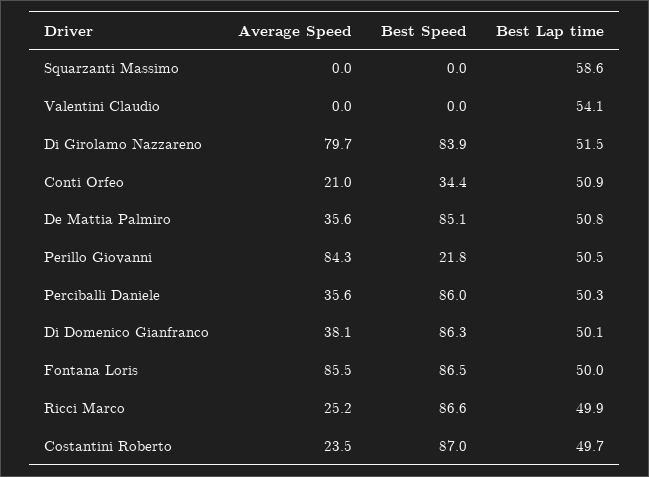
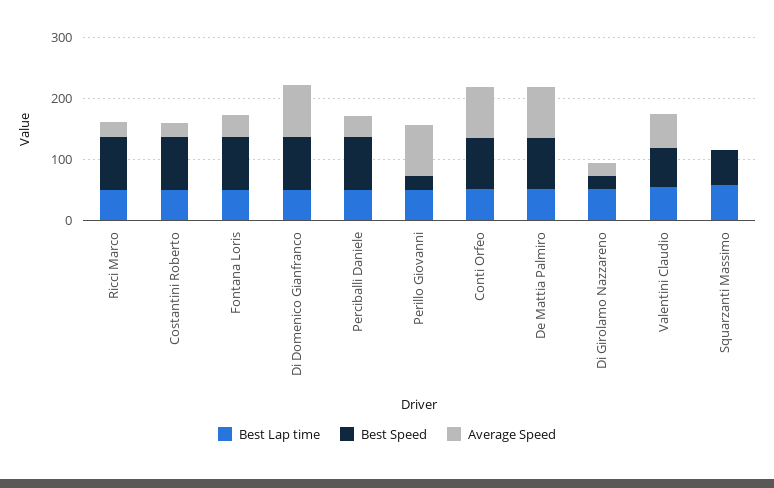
Best Speed, Squarzanti Massimo: 0 -> 60
Average Speed, Valentini Claudio: 0 -> 60
Best Speed, Valentini Claudio: 0 -> 60
Average Speed, Di Girolamo Nazzareno: 79.7 -> 20
Best Speed, Di Girolamo Nazzareno: 83.9 -> 20
Average Speed, Conti Orfeo: 21 -> 80
Best Speed, Conti Orfeo: 34.4 -> 80
Average Speed, De Mattia Palmiro: 35.6 -> 80
Average Speed, Di Domenico Gianfranco: 38.1 -> 80
Average Speed, Fontana Loris: 85.5 -> 40

